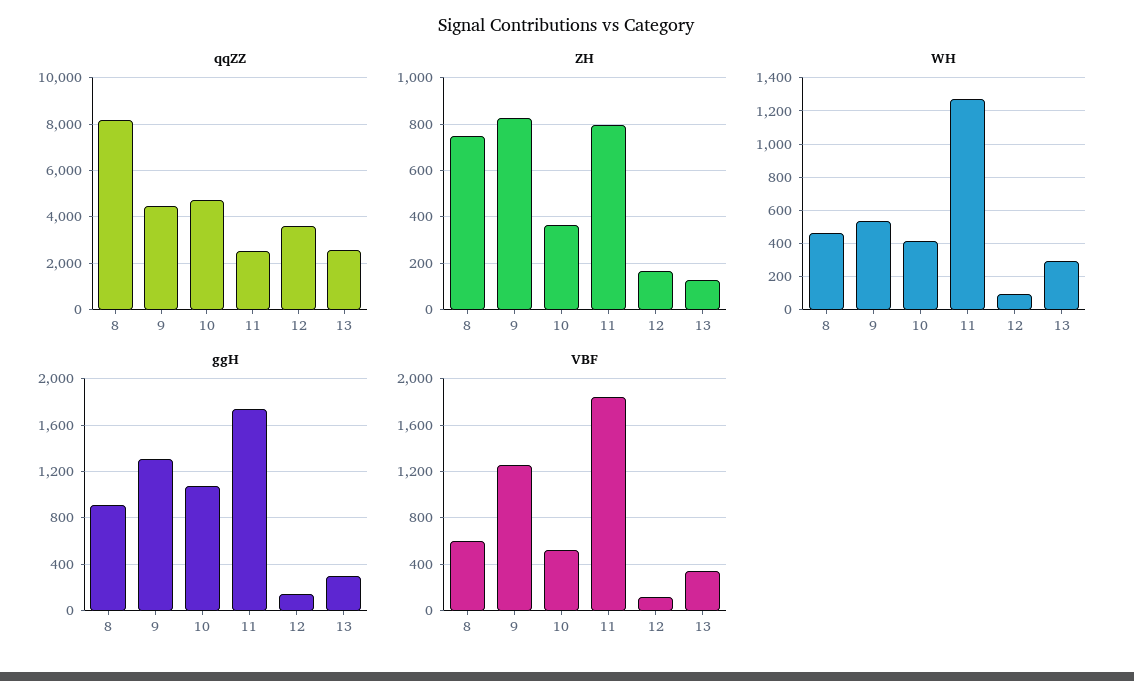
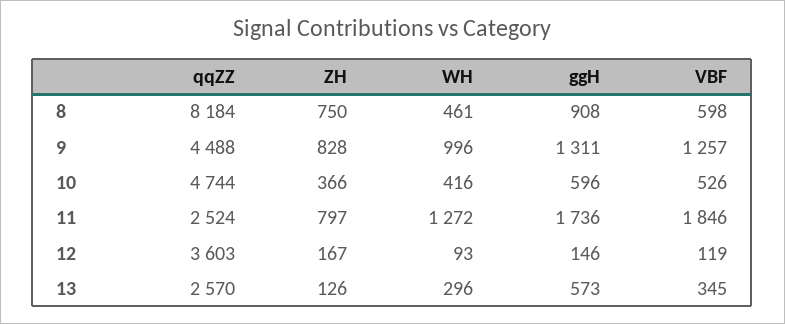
WH, 9: 550 -> 996
ggH, 10: 1100 -> 596
ggH, 13: 300 -> 573

